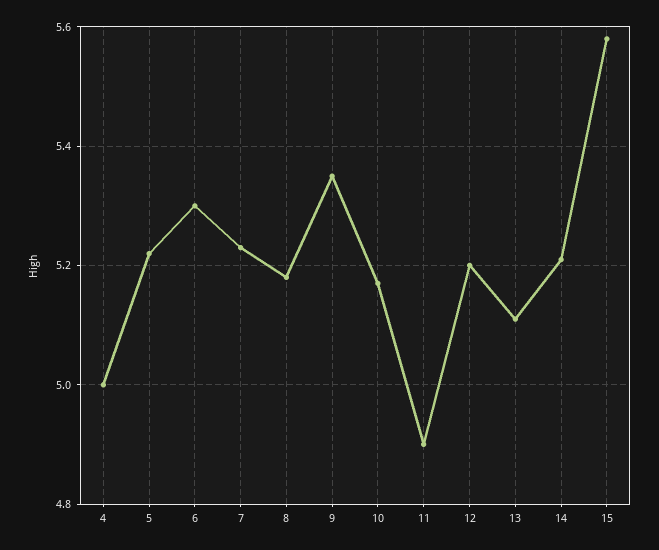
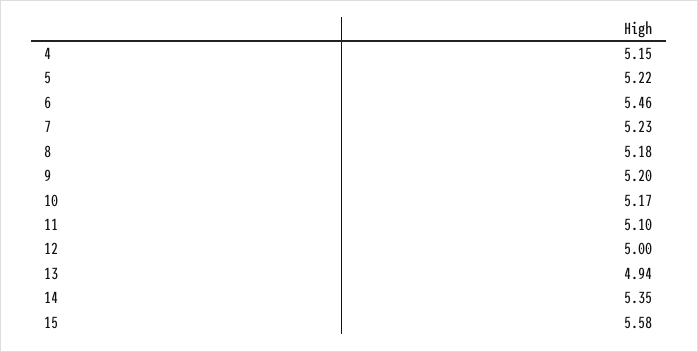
4: 5 -> 5.15
6: 5.3 -> 5.46
9: 5.35 -> 5.2
11: 4.9 -> 5.1
12: 5.2 -> 5
13: 5.1 -> 4.94
14: 5.2 -> 5.35

